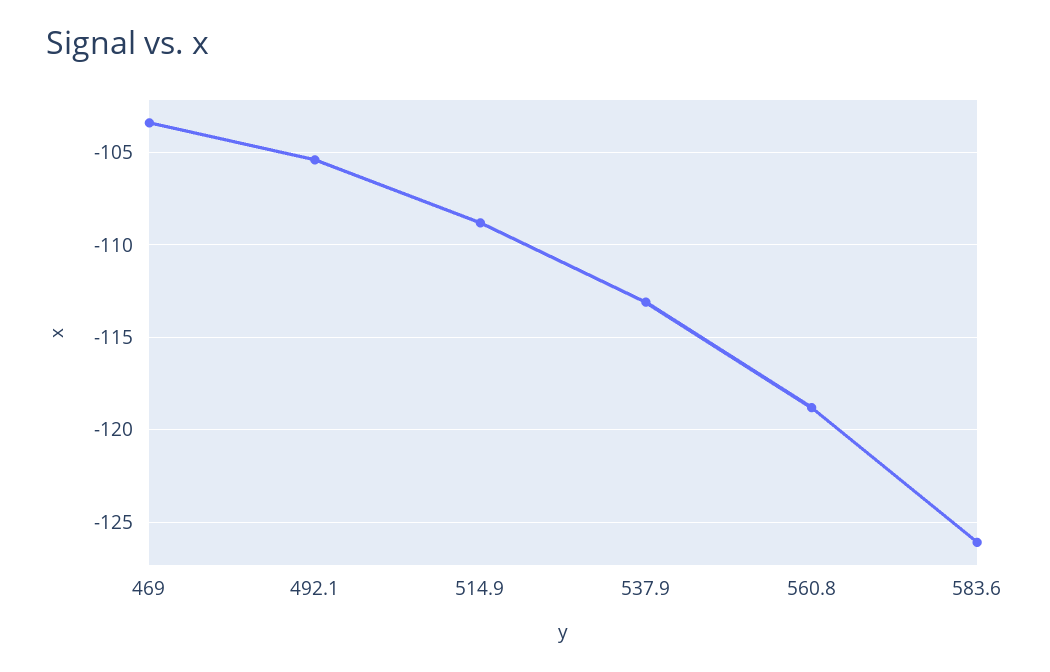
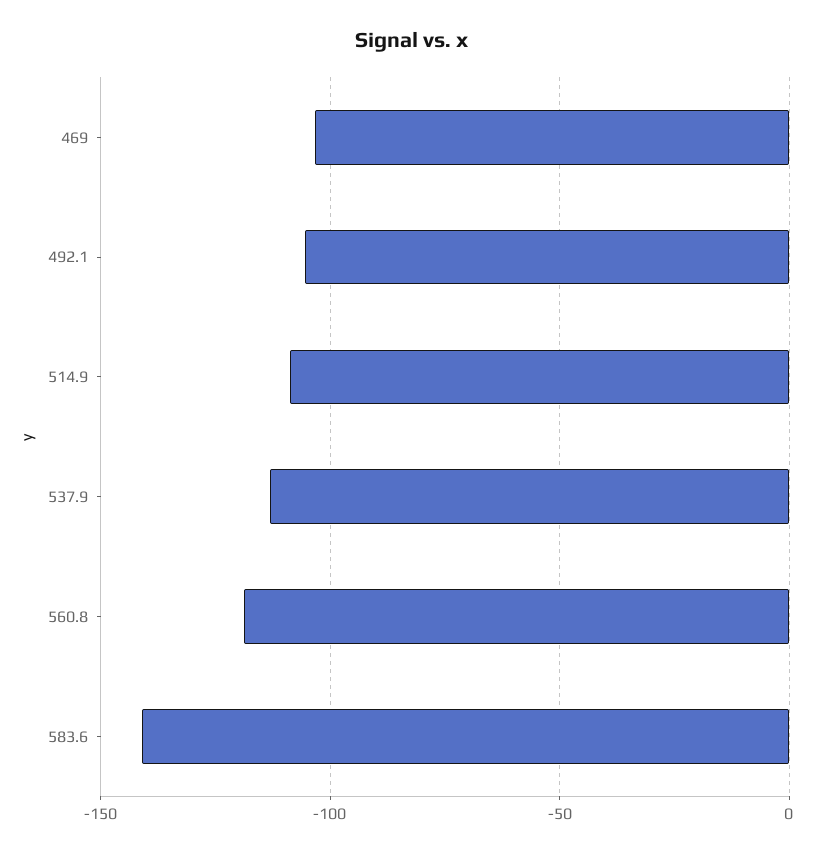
583.6: -126 -> -140

